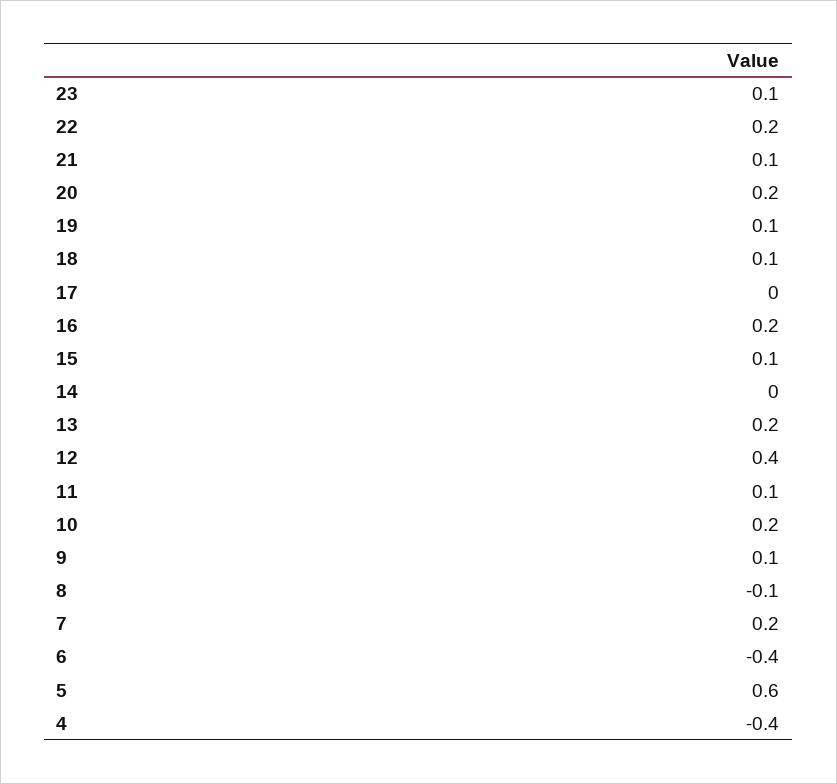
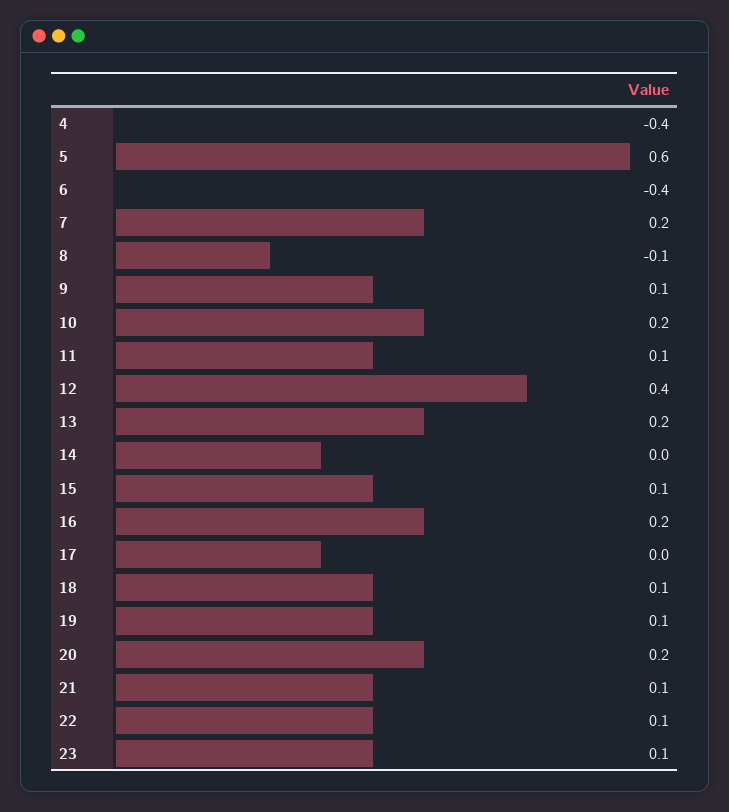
22: 0.2 -> 0.1

